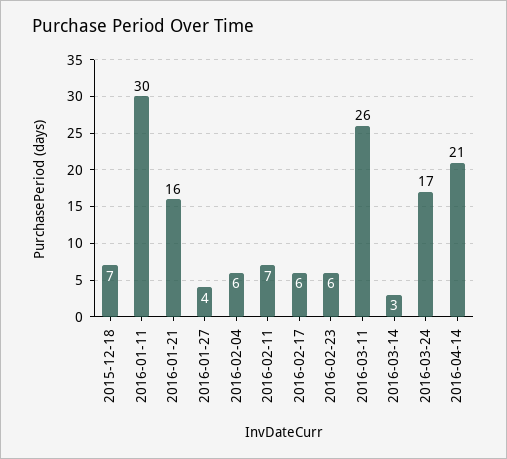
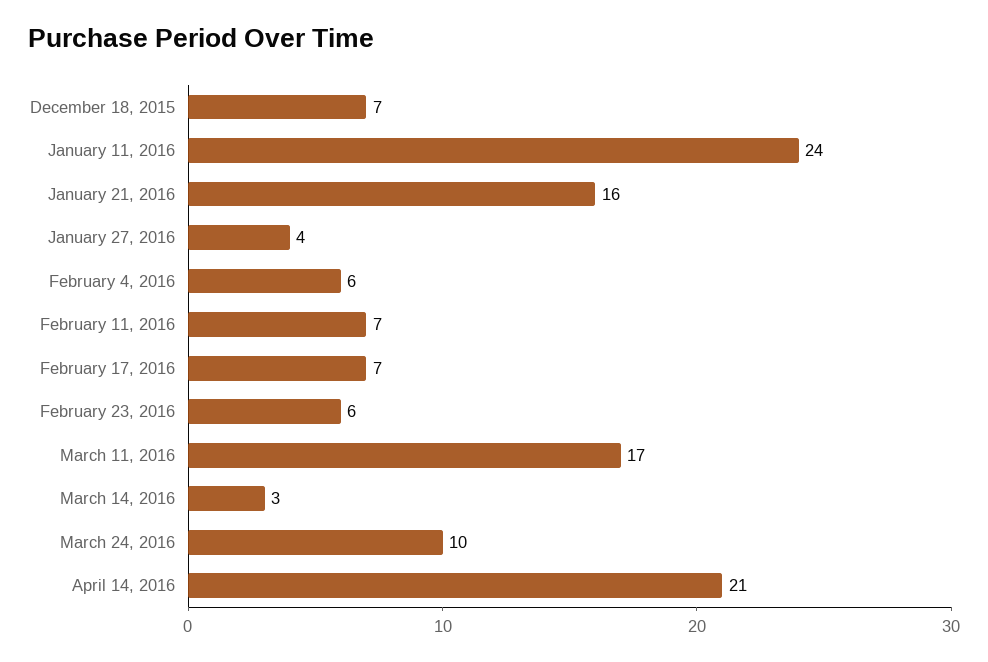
2016-01-11: 30 -> 24
2016-02-17: 6 -> 7
2016-03-11: 26 -> 17
2016-03-24: 17 -> 10

